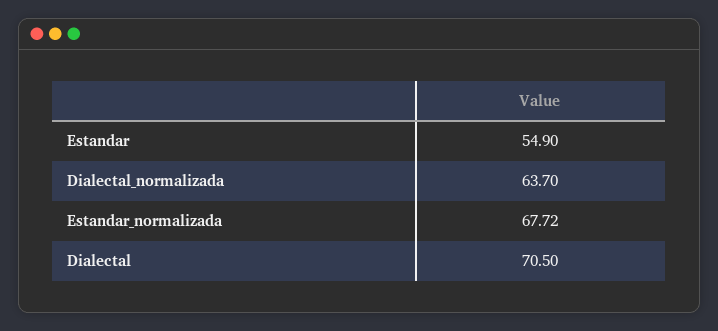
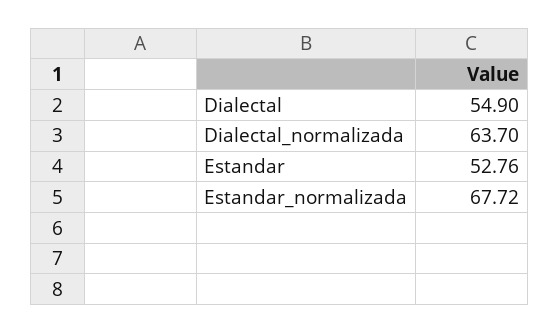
Estandar: 54.9 -> 52.76
Dialectal: 70.5 -> 54.9

